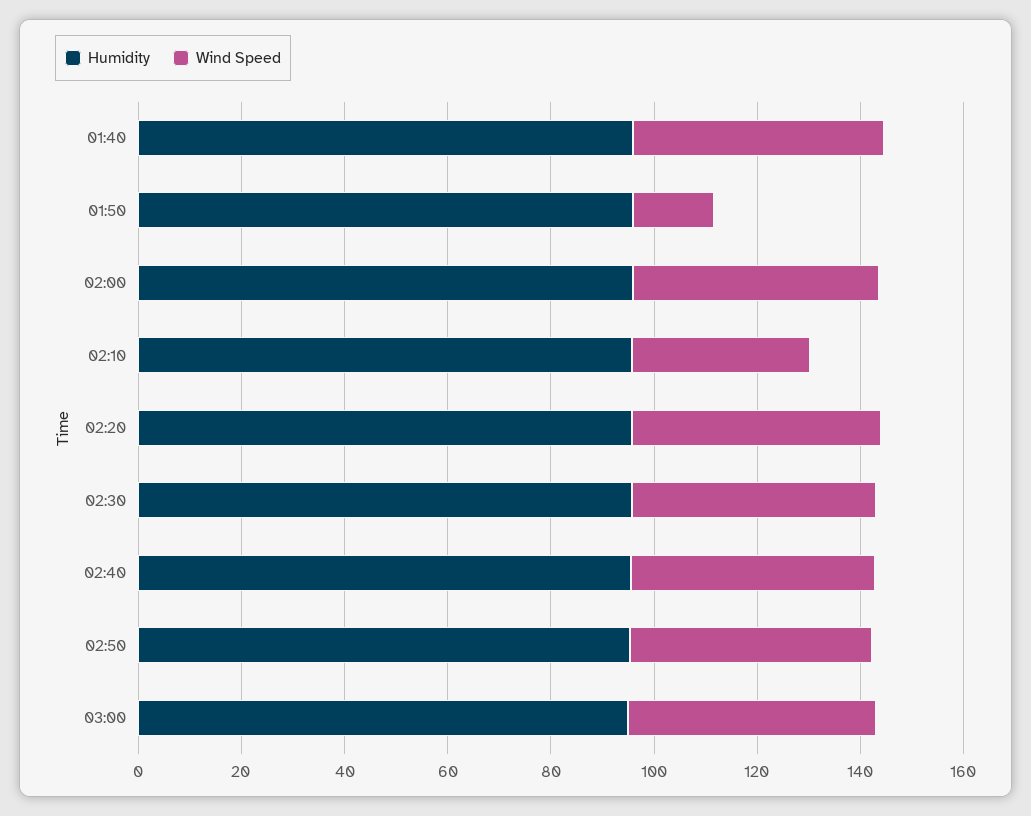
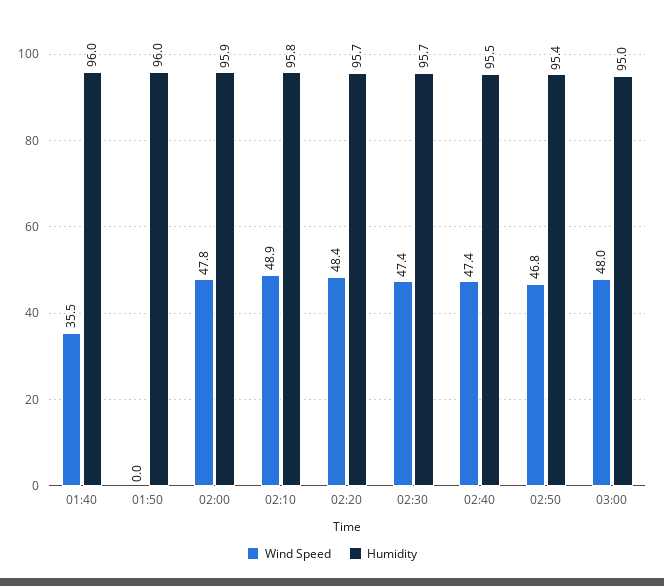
Wind Speed, 01:40: 50 -> 35.5
Wind Speed, 01:50: 15 -> 0
Wind Speed, 02:10: 35 -> 48.9

